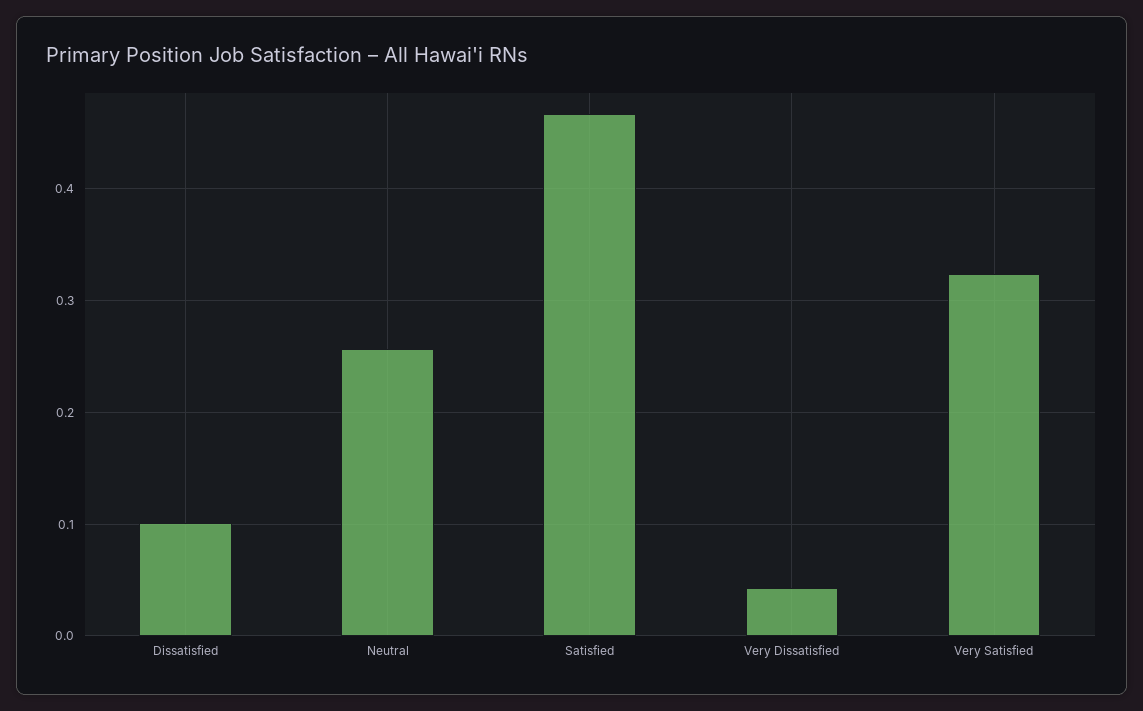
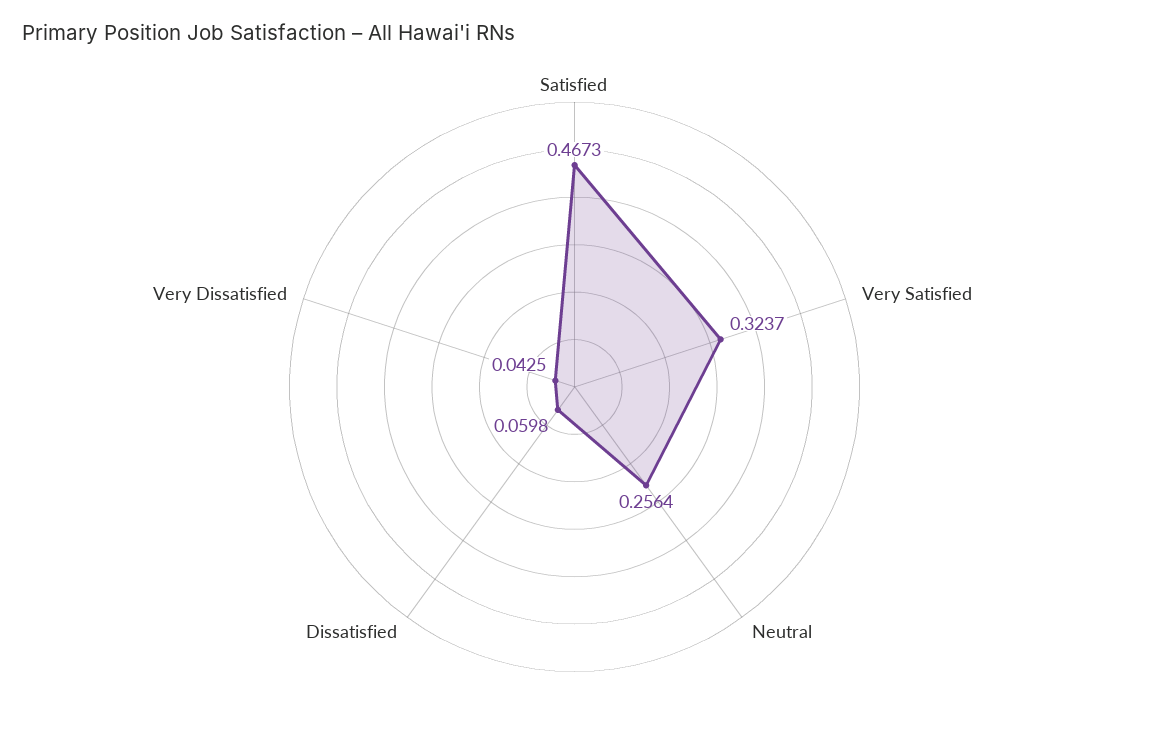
Dissatisfied: 0.1 -> 0.0598

